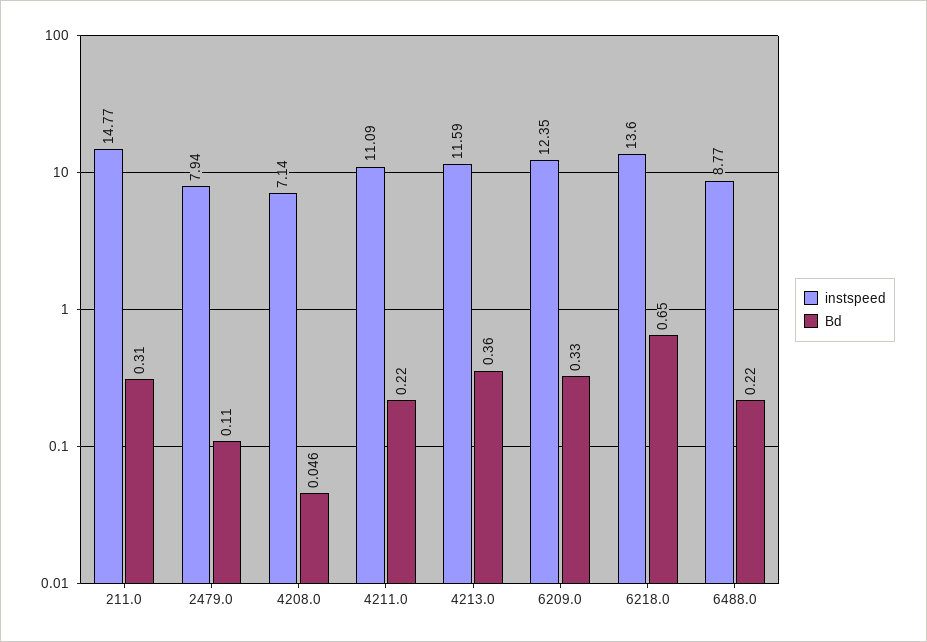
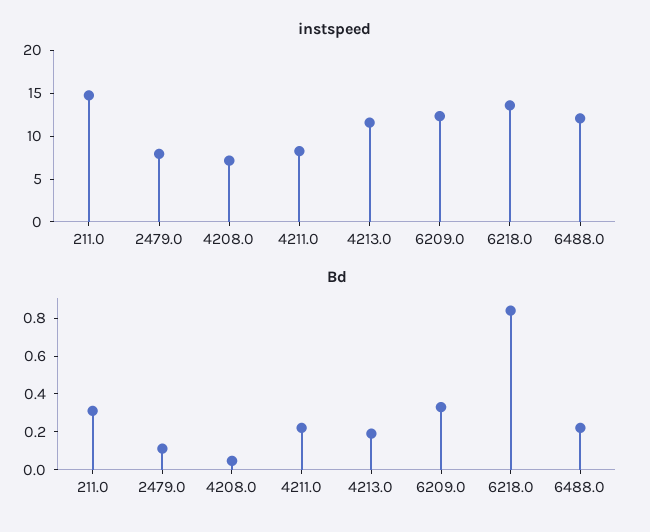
instspeed, 4211.0: 11.09 -> 8
Bd, 4213.0: 0.36 -> 0.2
Bd, 6218.0: 0.65 -> 0.85
instspeed, 6488.0: 8.77 -> 12

